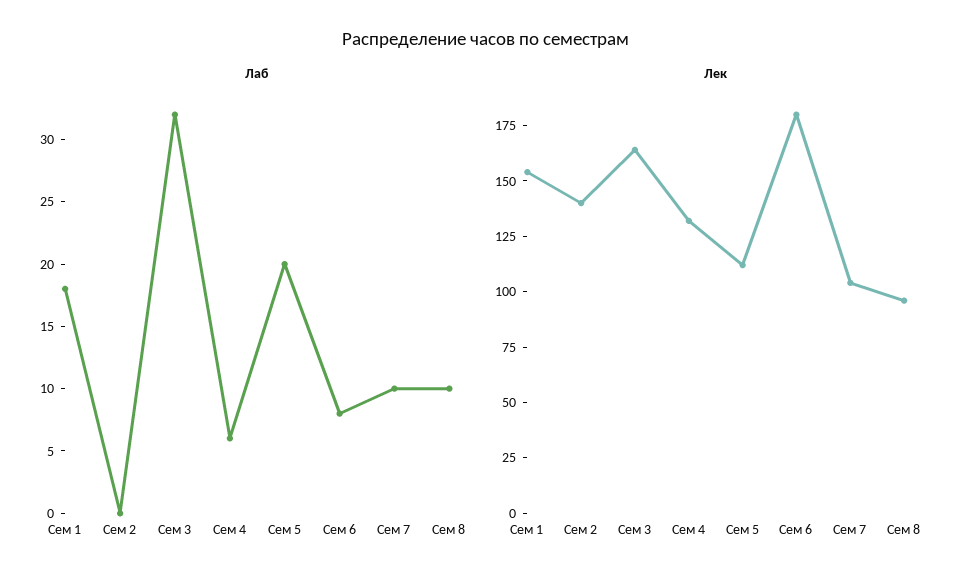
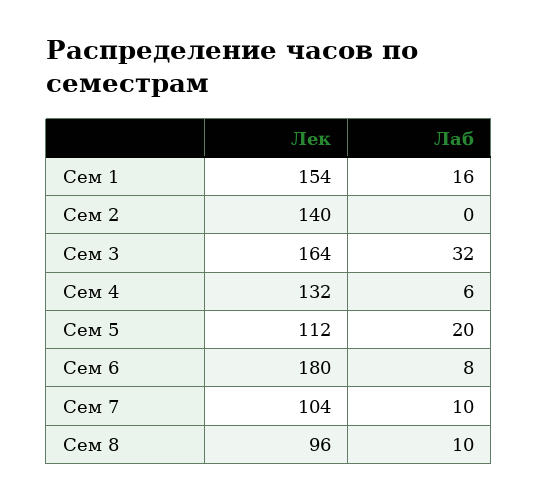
Лаб, Сем 1: 18 -> 16

